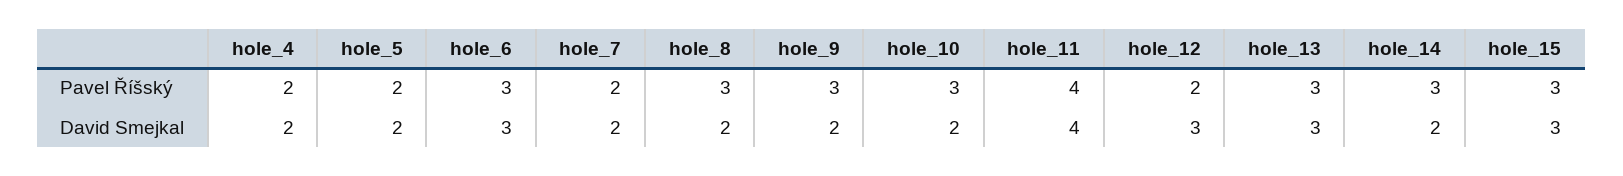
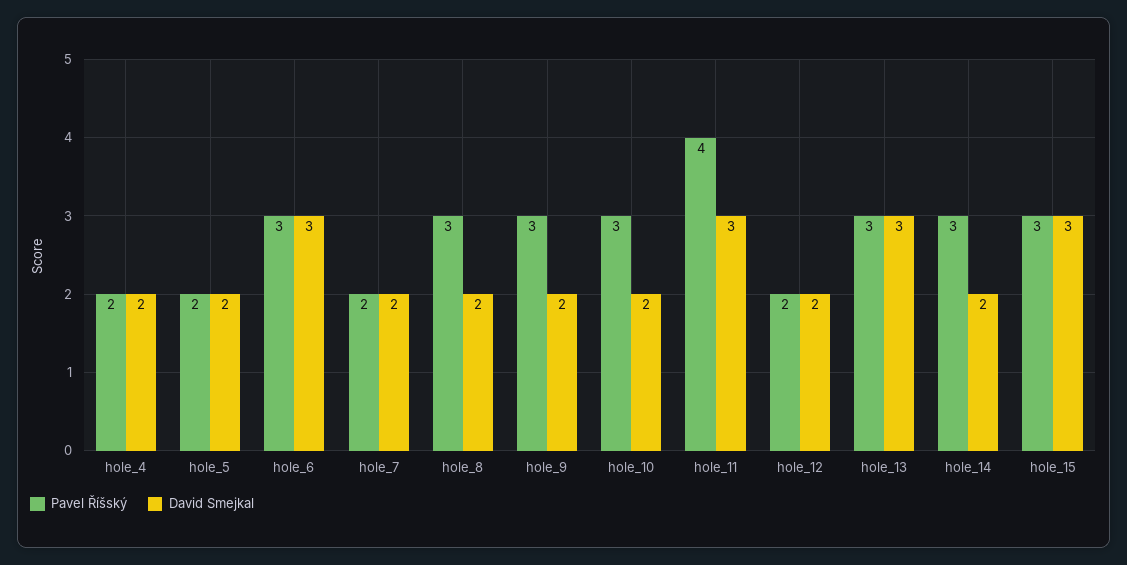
David Smejkal, hole_11: 4 -> 3
David Smejkal, hole_12: 3 -> 2

